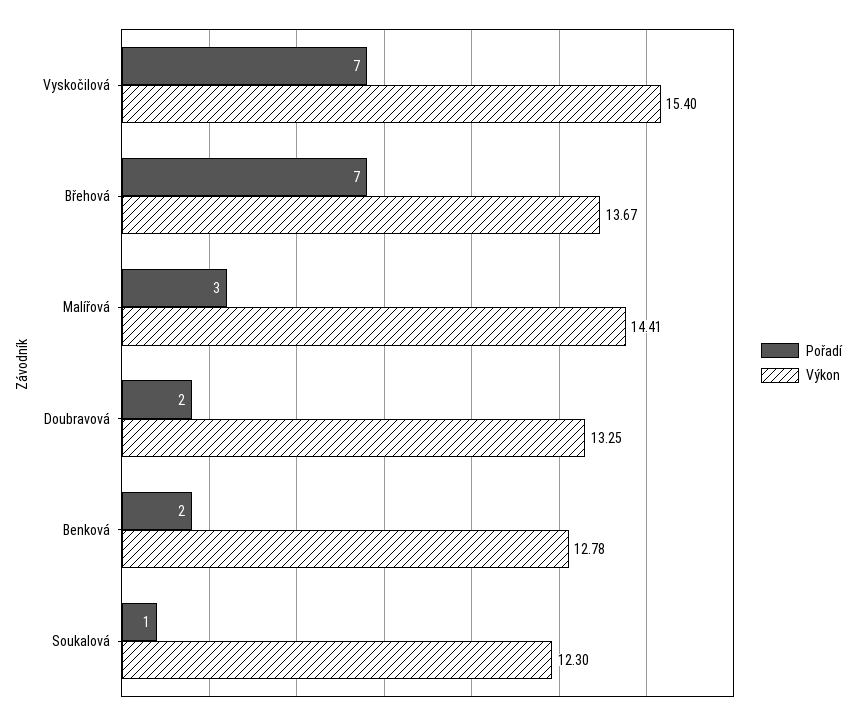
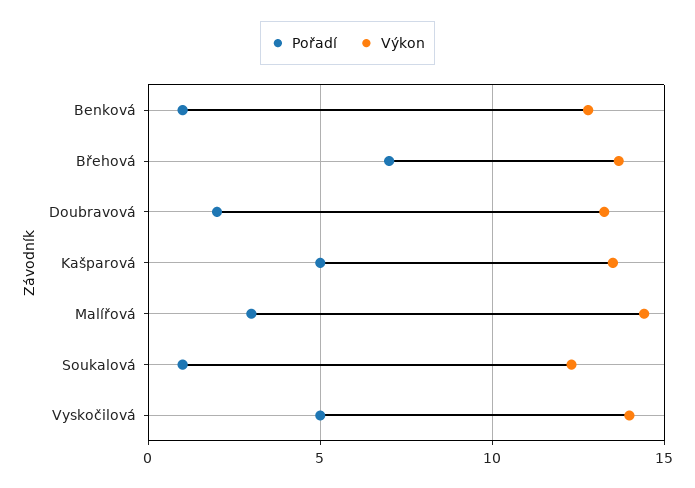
Pořadí, Vyskočilová: 7 -> 5
Výkon, Vyskočilová: 15.4 -> 14
Pořadí, Benková: 2 -> 1
Pořadí, Kašparová: none -> 5
Výkon, Kašparová: none -> 13.5

